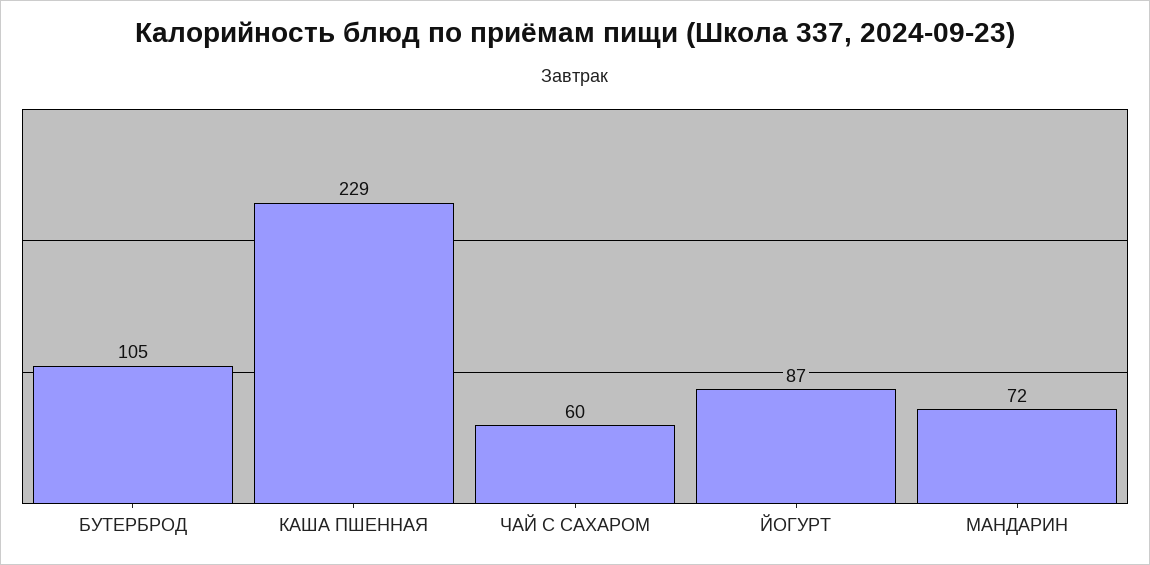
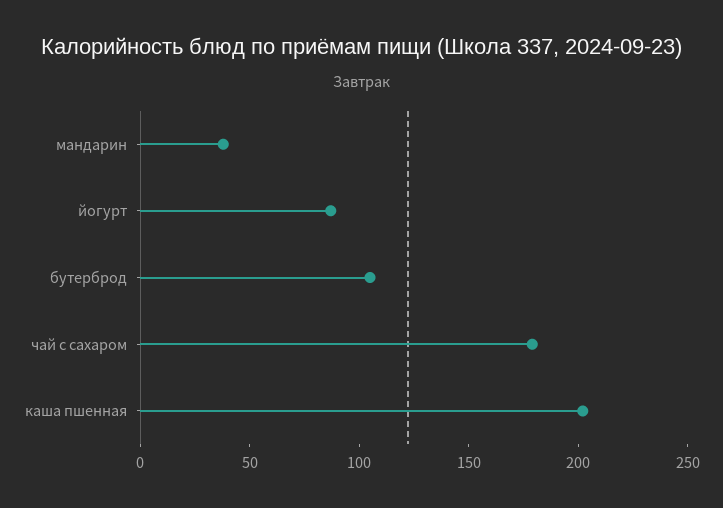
КАША ПШЕННАЯ: 229 -> 200
ЧАЙ С САХАРОМ: 60 -> 180
МАНДАРИН: 72 -> 40

